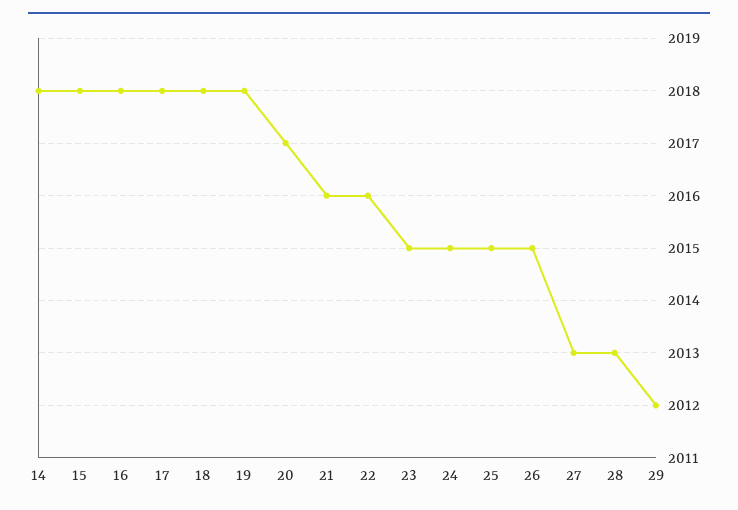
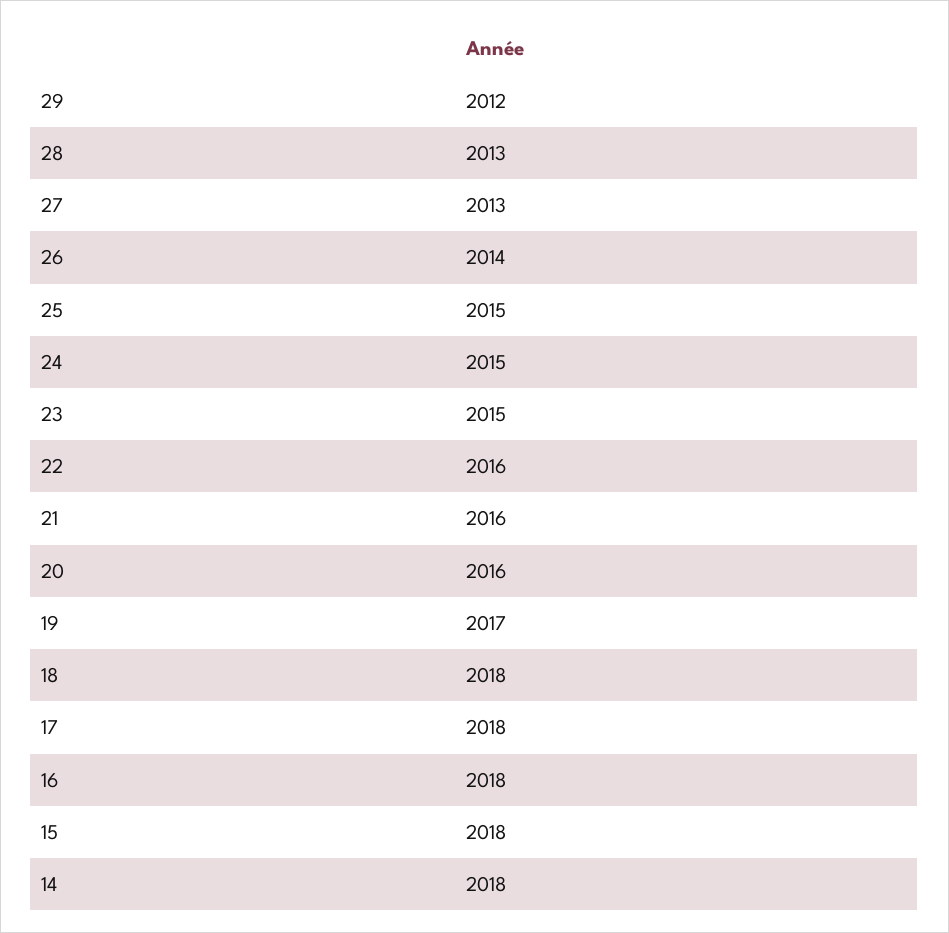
19: 2018 -> 2017
20: 2017 -> 2016
26: 2015 -> 2014

